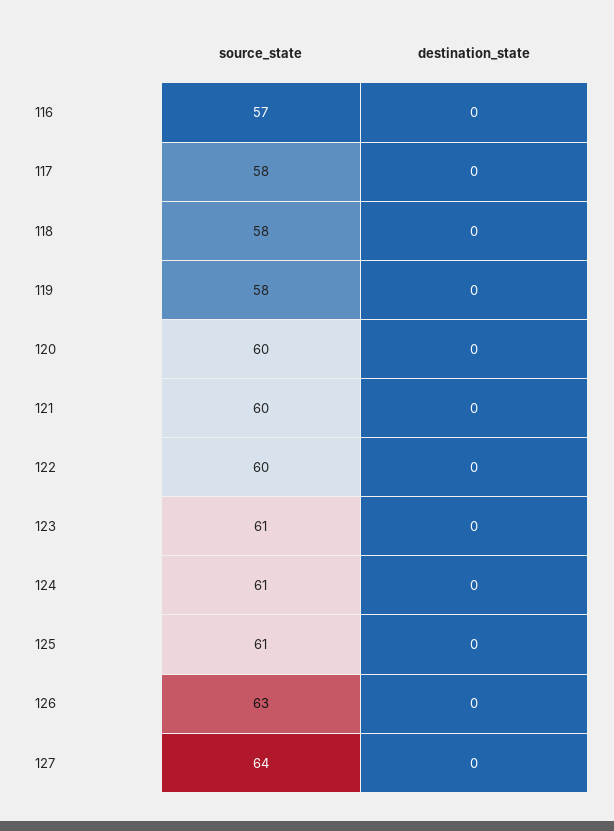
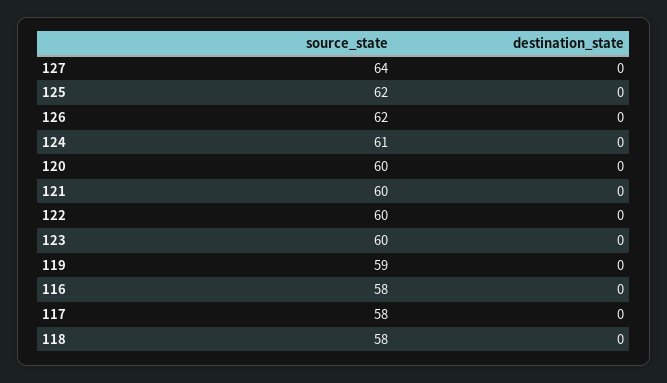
source_state, 116: 57 -> 58
source_state, 119: 58 -> 59
source_state, 123: 61 -> 60
source_state, 125: 61 -> 62
source_state, 126: 63 -> 62

